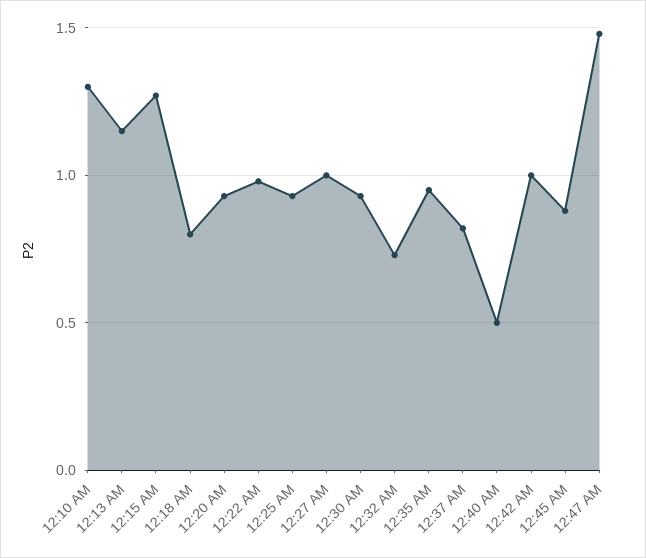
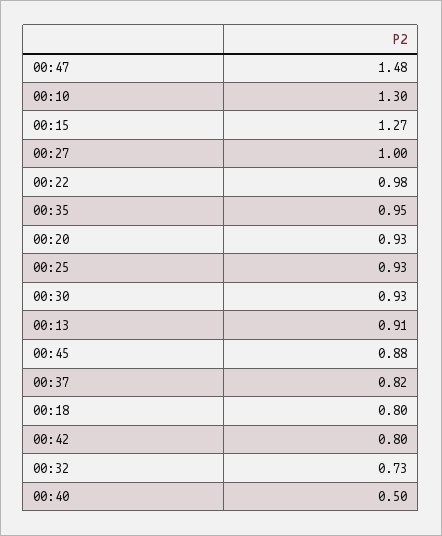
12:13 AM: 1.15 -> 0.91
12:42 AM: 1 -> 0.8

